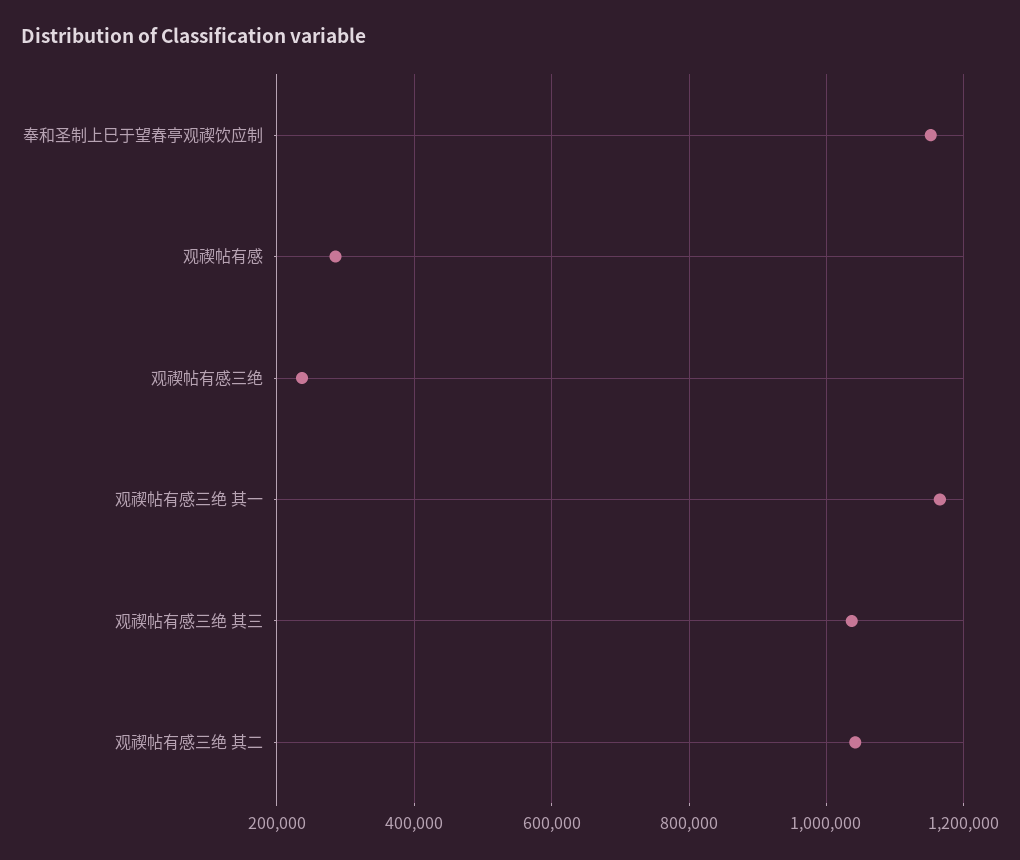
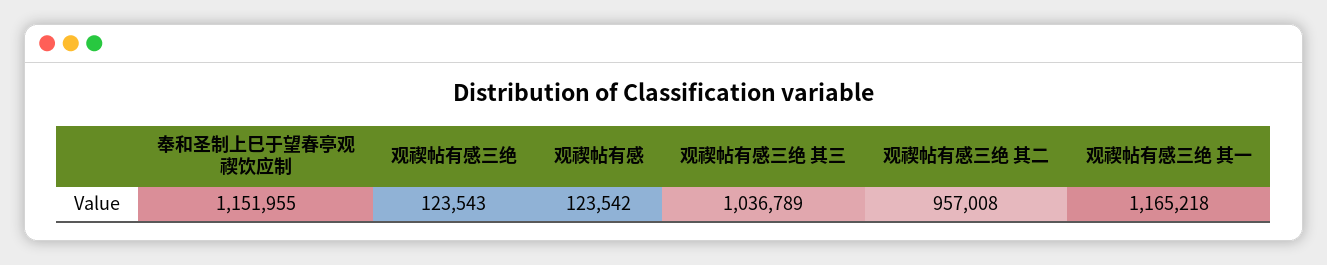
观禊帖有感: 280000 -> 123542
观禊帖有感三绝: 240000 -> 123543
观禊帖有感三绝 其二: 1040000 -> 957008

